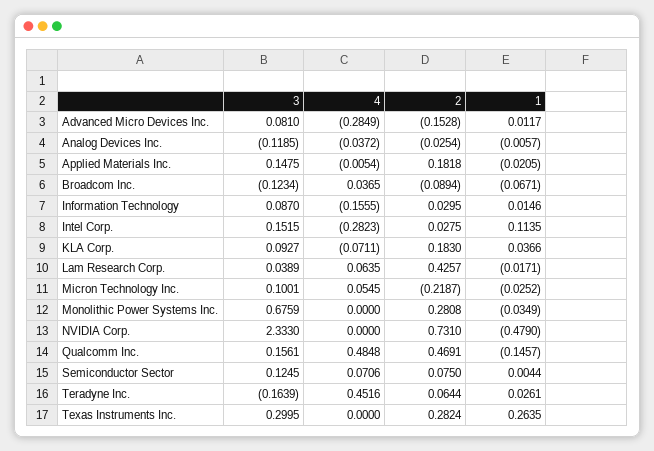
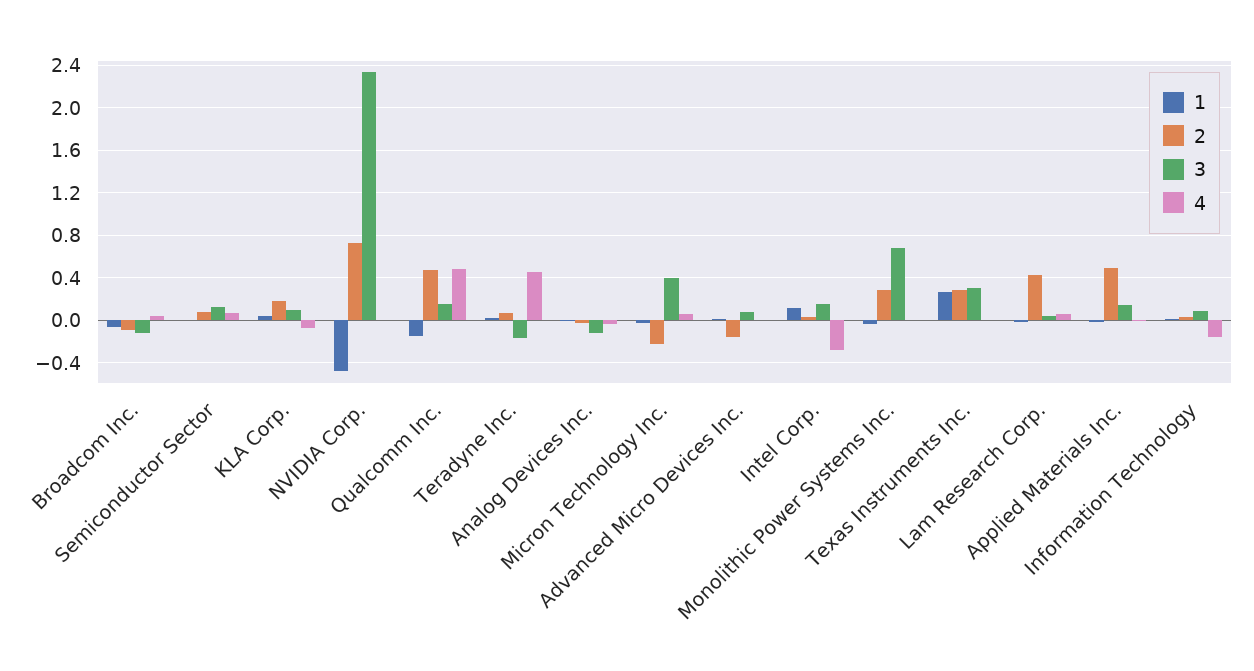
4, Advanced Micro Devices Inc.: -0.2849 -> 0
2, Applied Materials Inc.: 0.1818 -> 0.5
3, Micron Technology Inc.: 0.1001 -> 0.4

